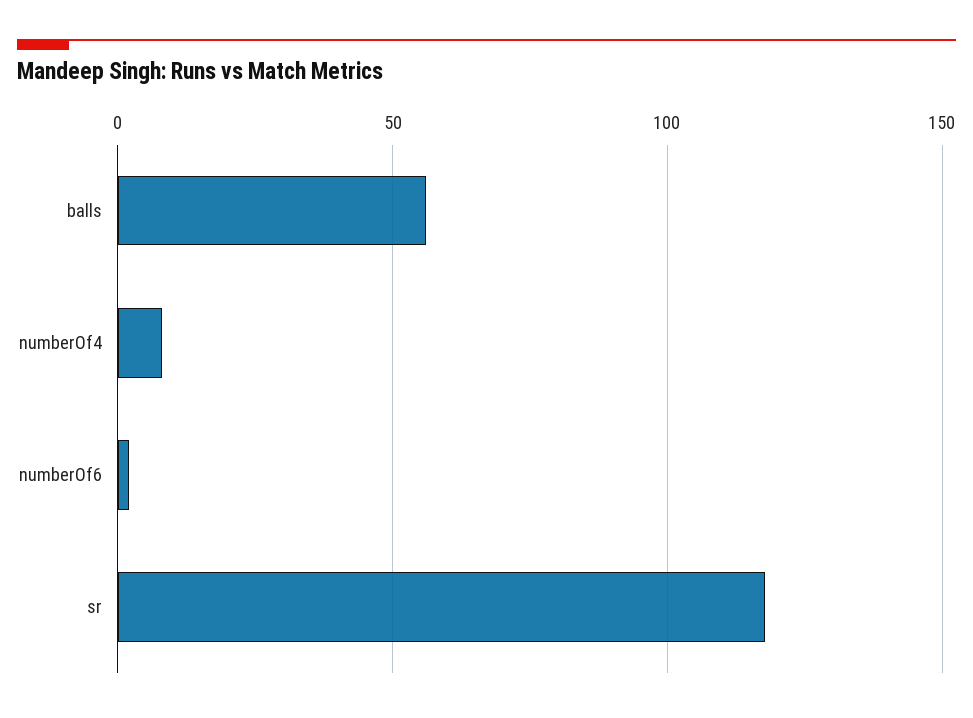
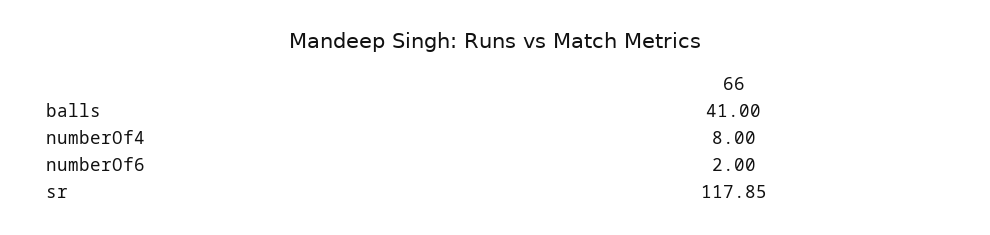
balls: 55 -> 41

